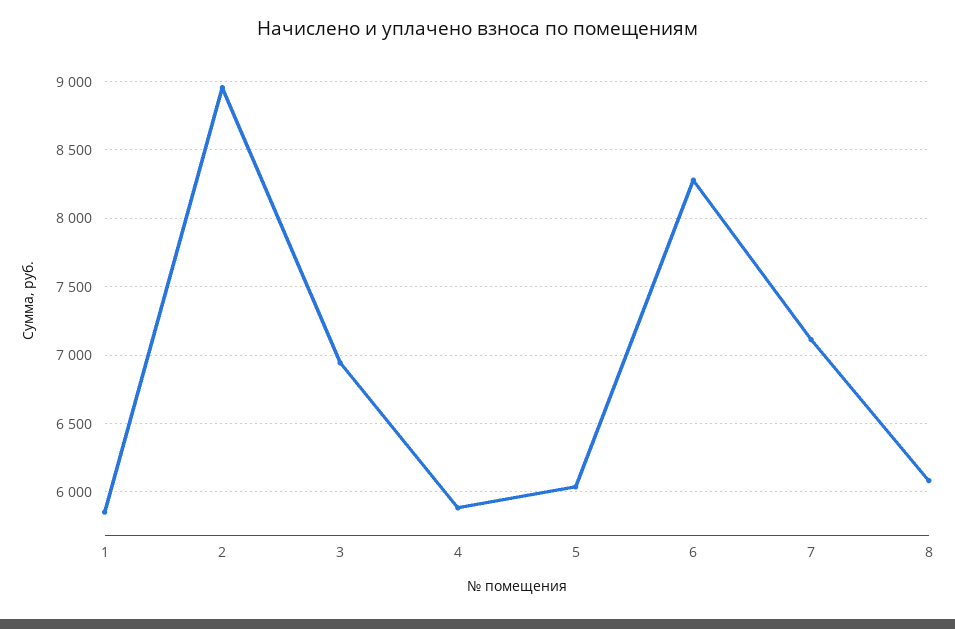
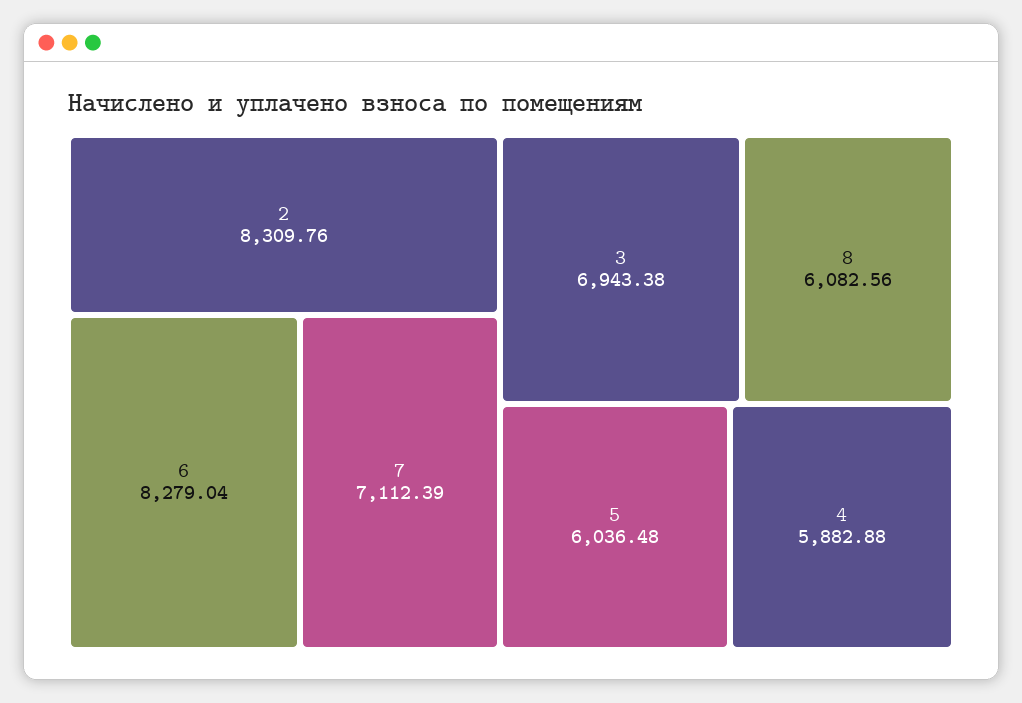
1: 5850 -> none
2: 8950 -> 8309.76

